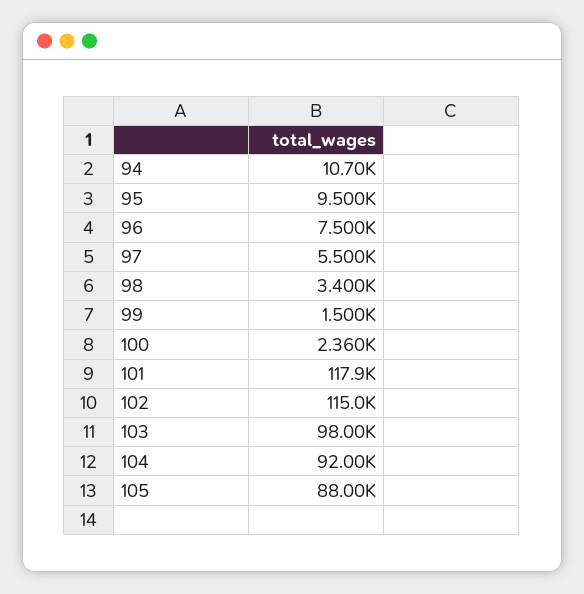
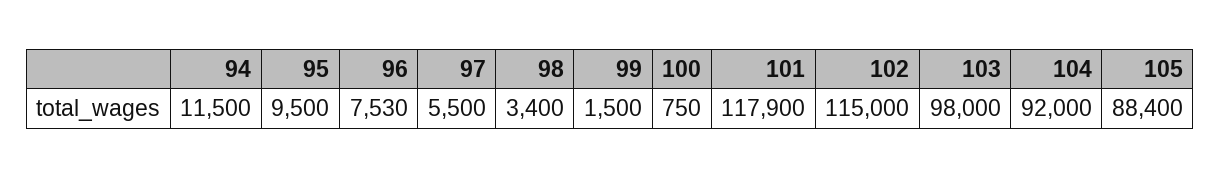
94: 10700 -> 11500
96: 7500 -> 7530
100: 2360 -> 750
105: 88000 -> 88400

